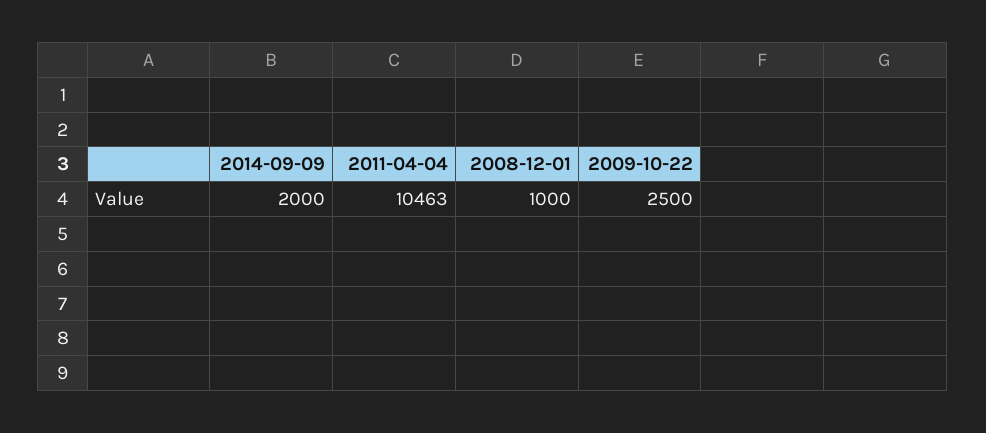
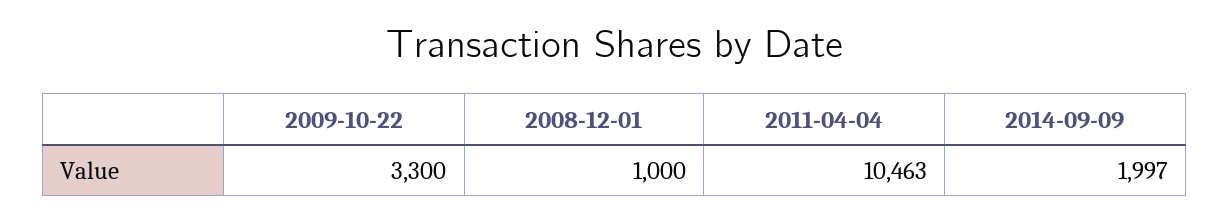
2014-09-09: 2000 -> 1997
2009-10-22: 2500 -> 3300

